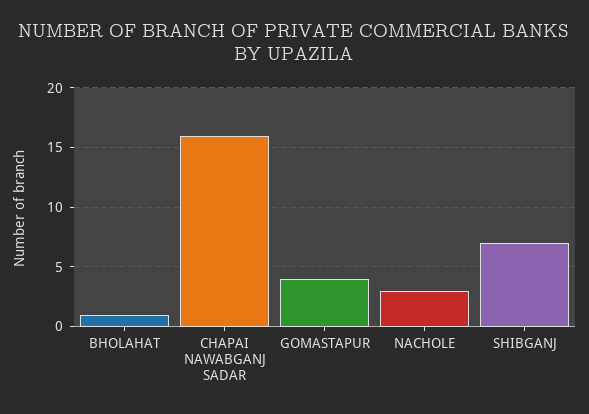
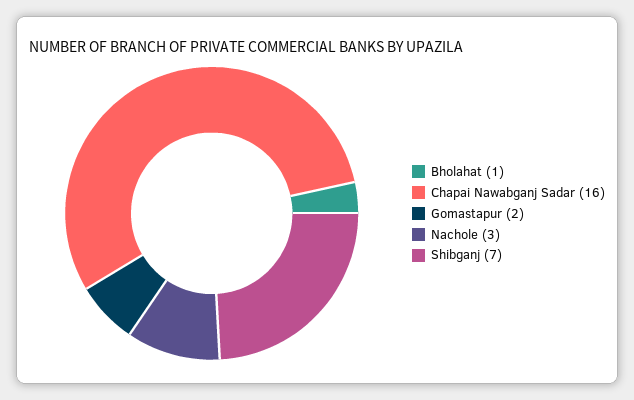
GOMASTAPUR: 4 -> 2

